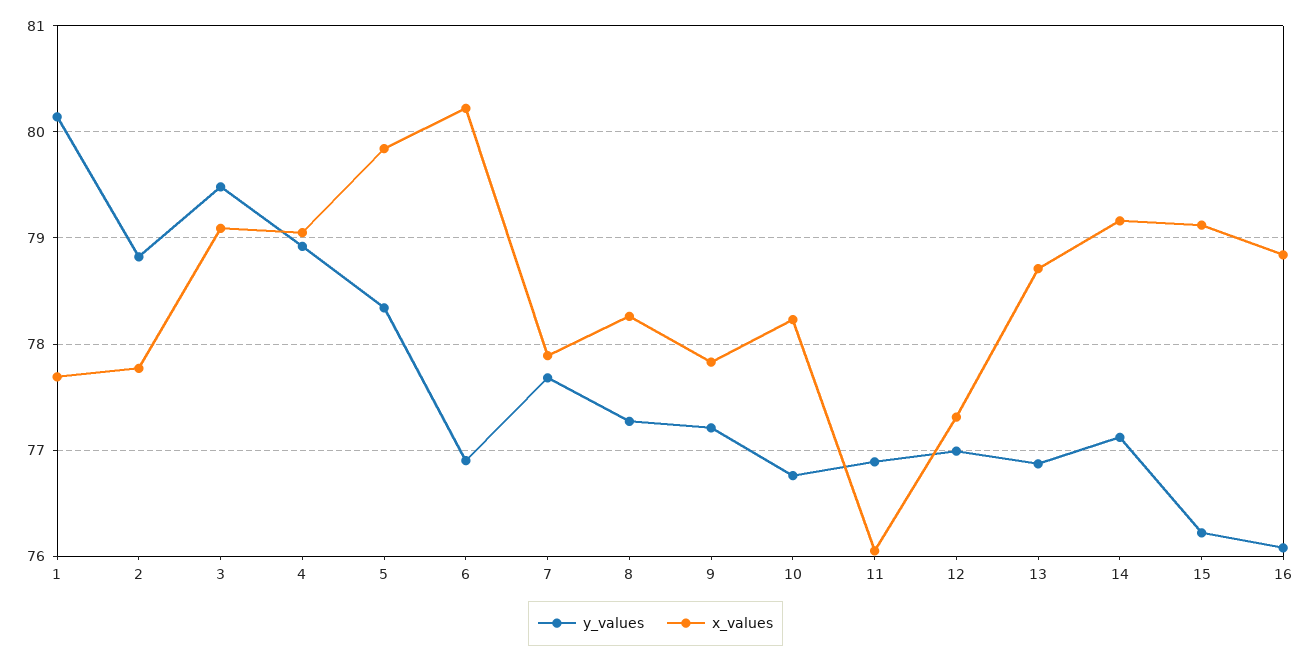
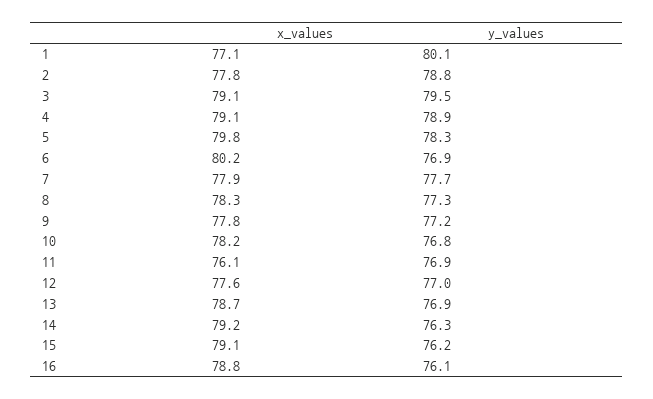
x_values, 1: 77.7 -> 77.1
x_values, 12: 77.3 -> 77.6
y_values, 14: 77.1 -> 76.3

